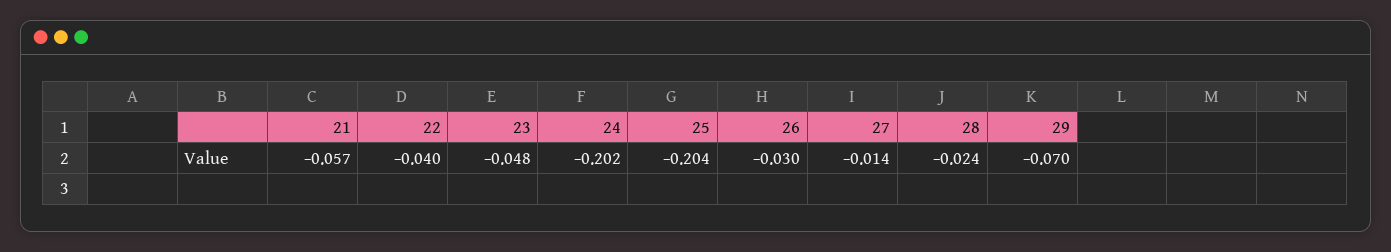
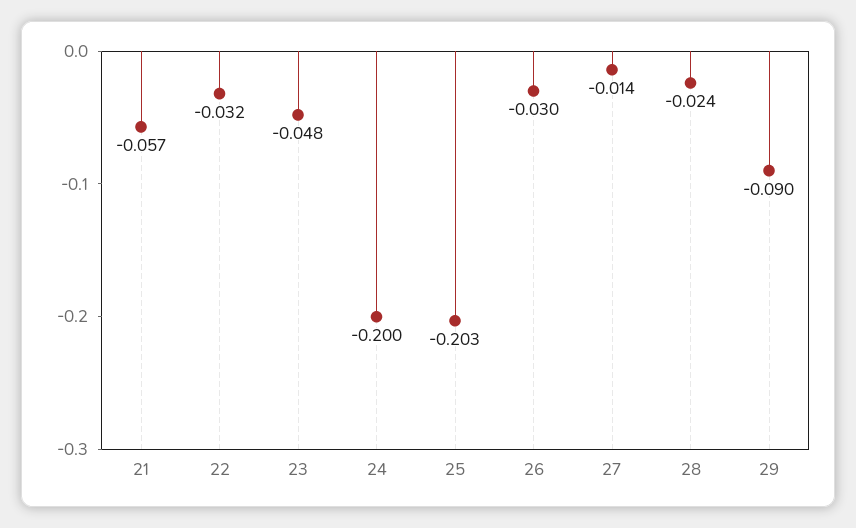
22: -0.04 -> -0.032
24: -0.202 -> -0.2
25: -0.204 -> -0.203
29: -0.07 -> -0.09

